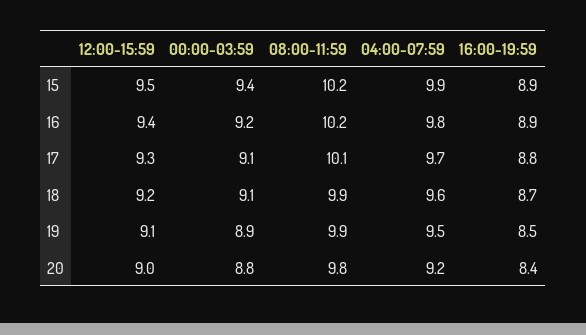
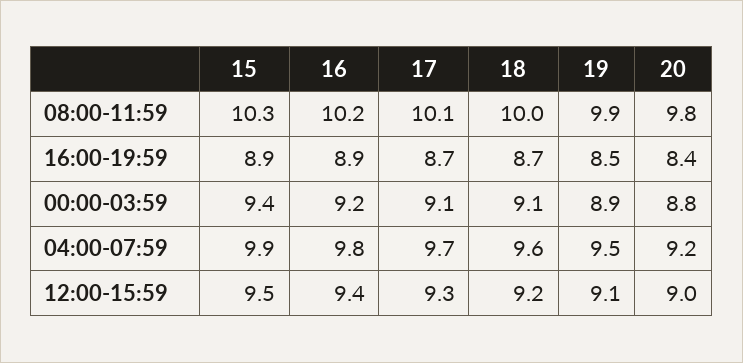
08:00-11:59, 15: 10.2 -> 10.3
16:00-19:59, 17: 8.8 -> 8.7
08:00-11:59, 18: 9.9 -> 10

